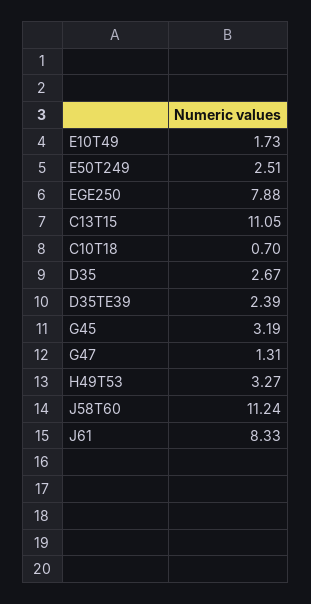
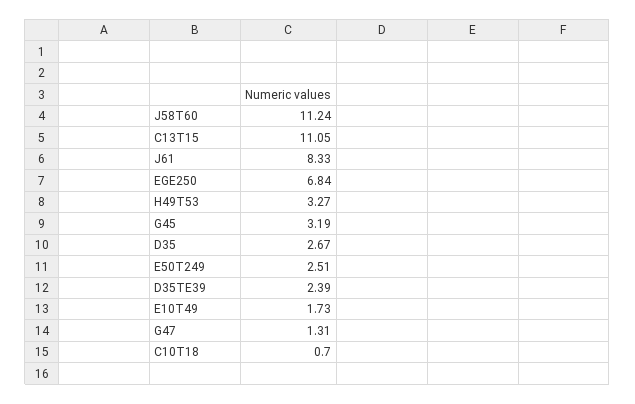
EGE250: 7.88 -> 6.84

